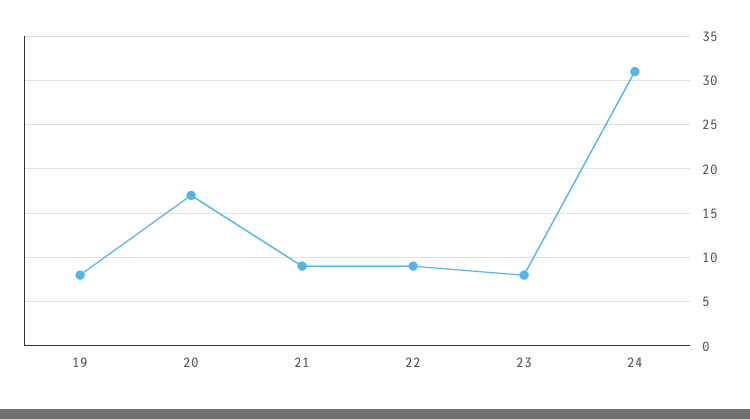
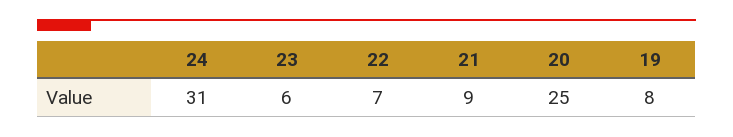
20: 17 -> 25
22: 9 -> 7
23: 8 -> 6

